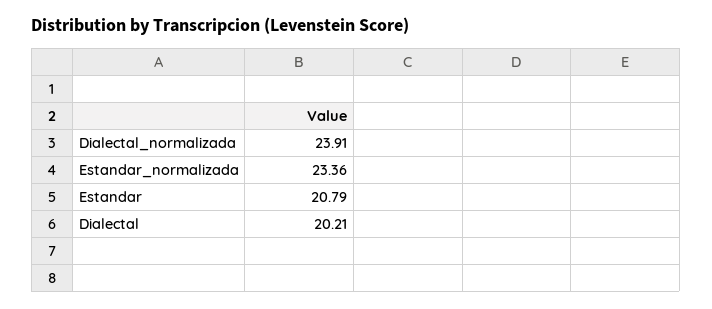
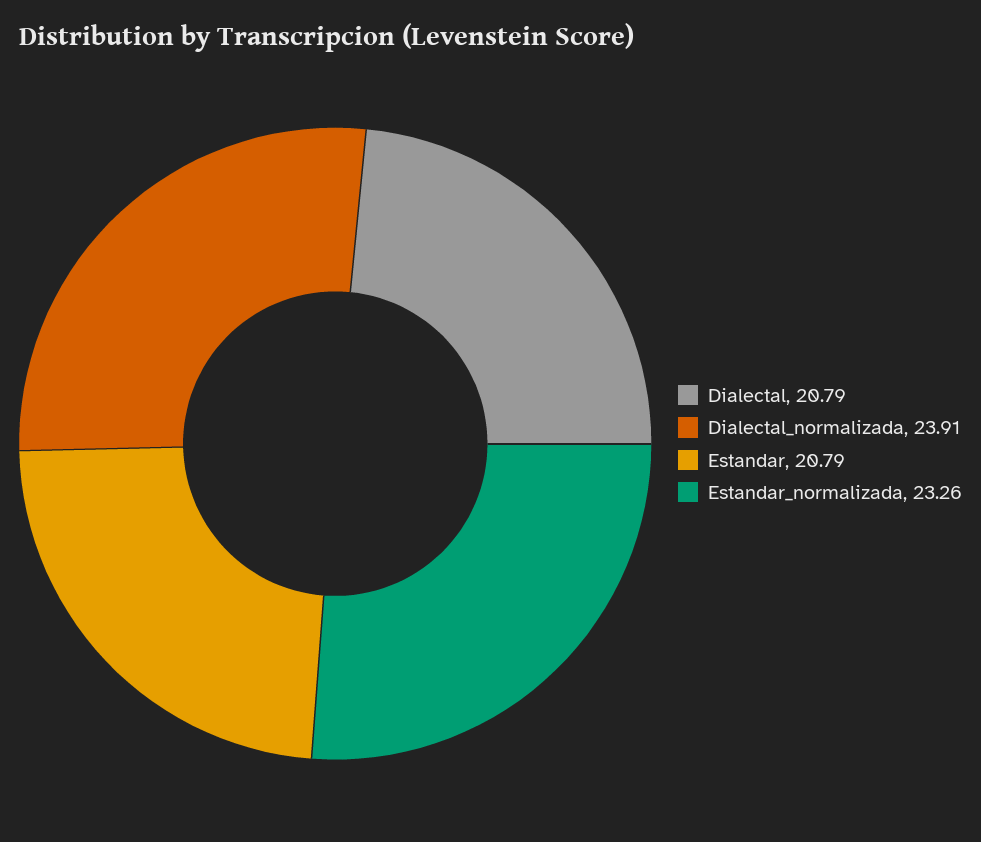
Estandar_normalizada: 23.36 -> 23.26
Dialectal: 20.21 -> 20.79

